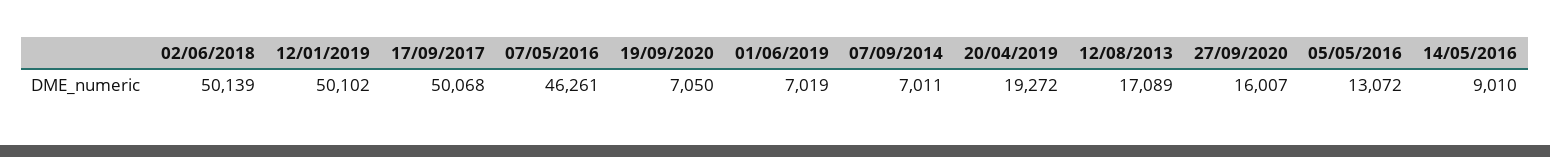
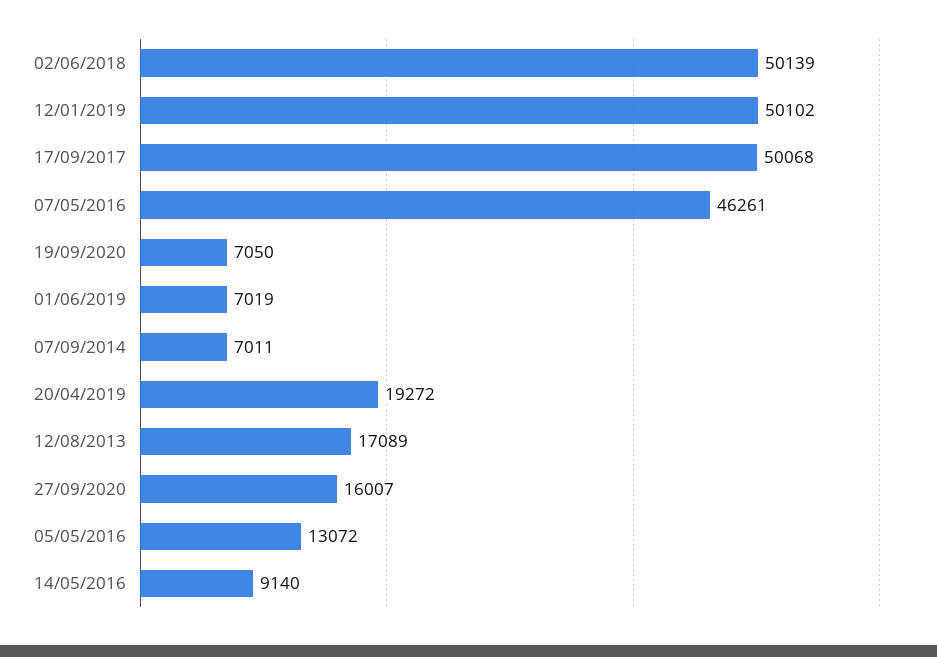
14/05/2016: 9010 -> 9140

